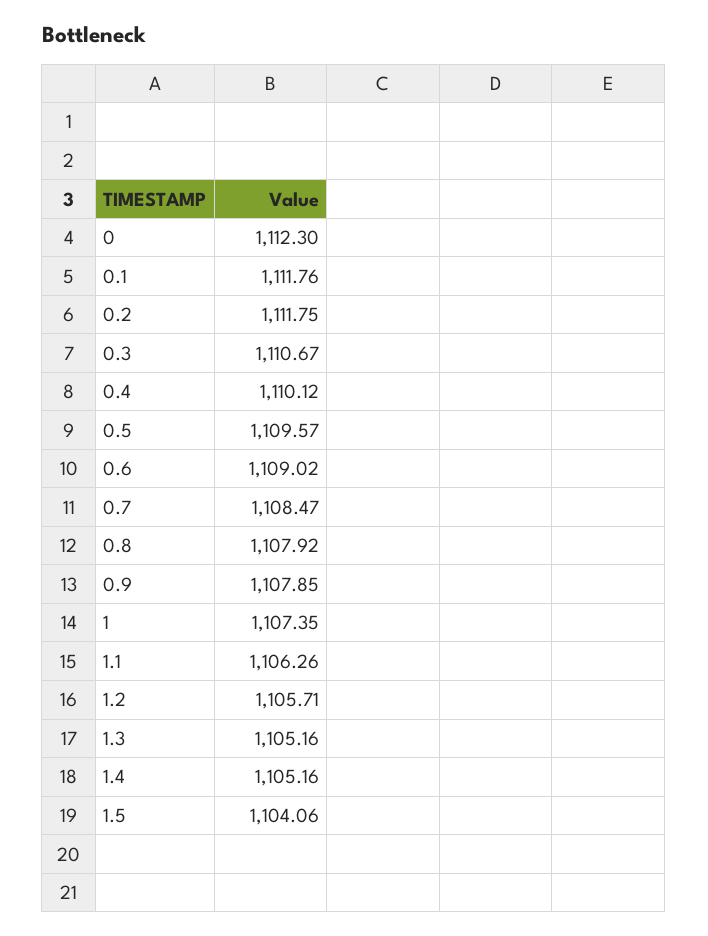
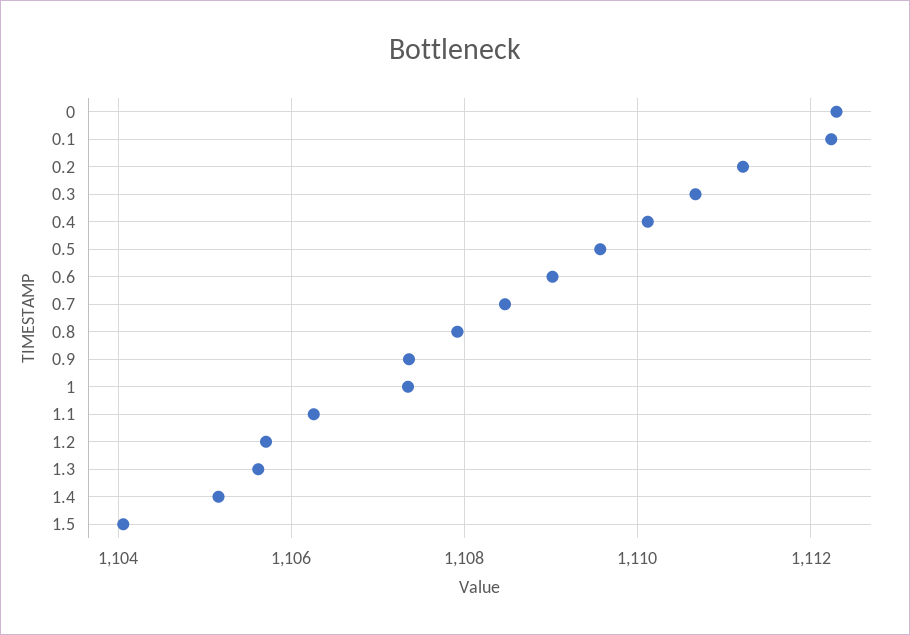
0.1: 1111.76 -> 1112.2
0.2: 1111.75 -> 1111.2
0.9: 1107.85 -> 1107.4
1.3: 1105.16 -> 1105.6

